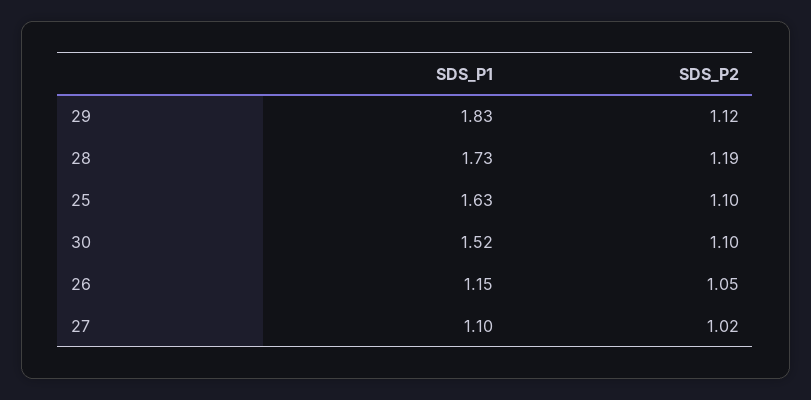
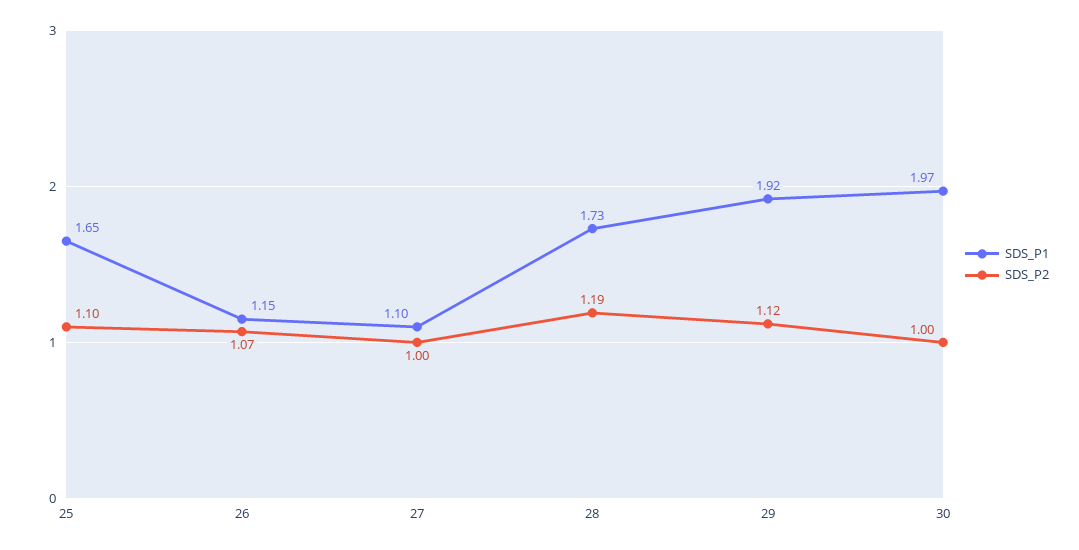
SDS_P1, 29: 1.83 -> 1.92
SDS_P1, 25: 1.63 -> 1.65
SDS_P1, 30: 1.52 -> 1.97
SDS_P2, 30: 1.1 -> 1
SDS_P2, 26: 1.05 -> 1.07
SDS_P2, 27: 1.02 -> 1

